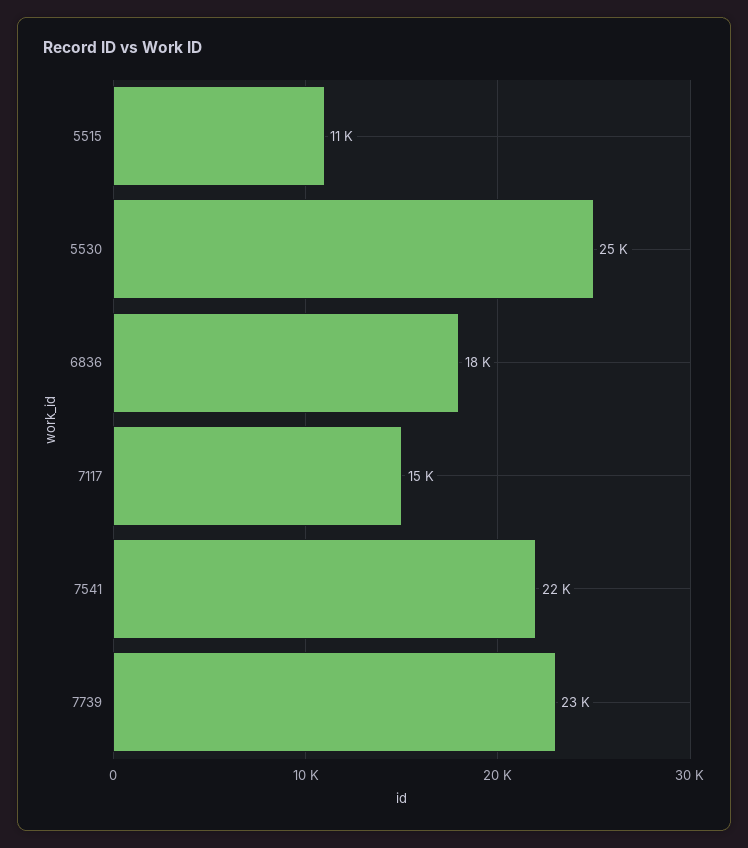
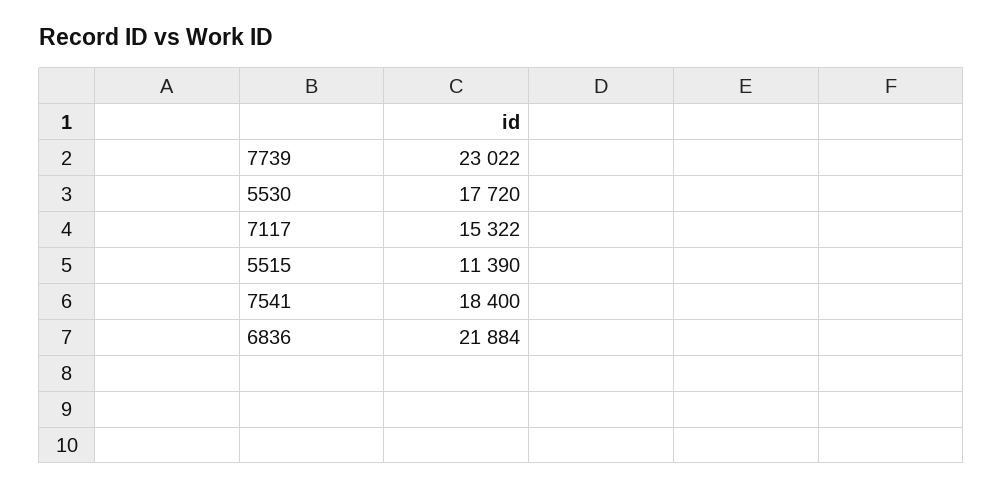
5530: 25000 -> 17720
6836: 18000 -> 21884
7541: 22000 -> 18400

